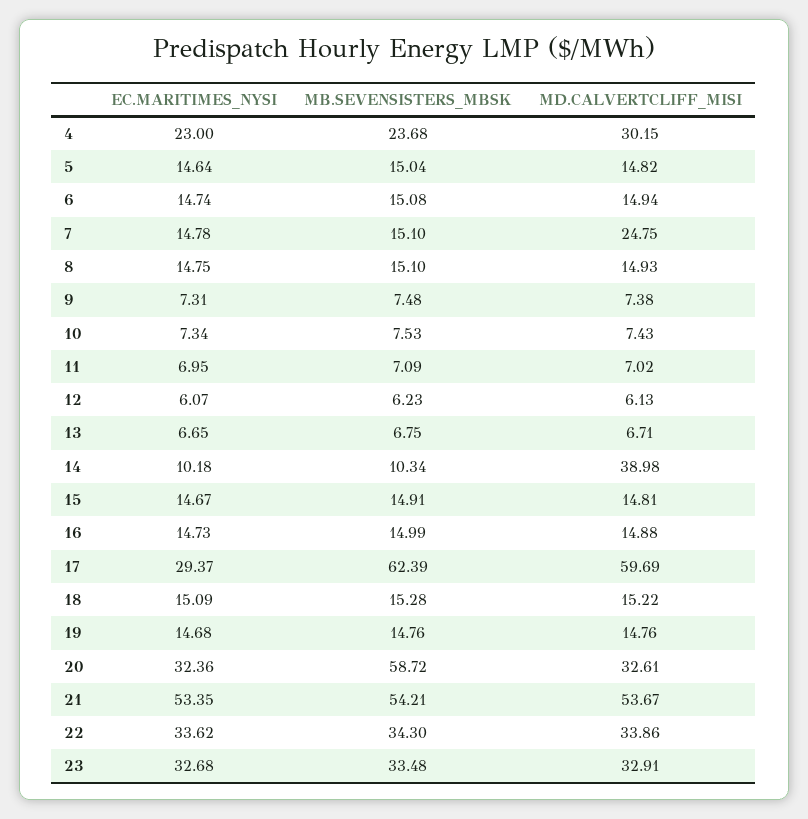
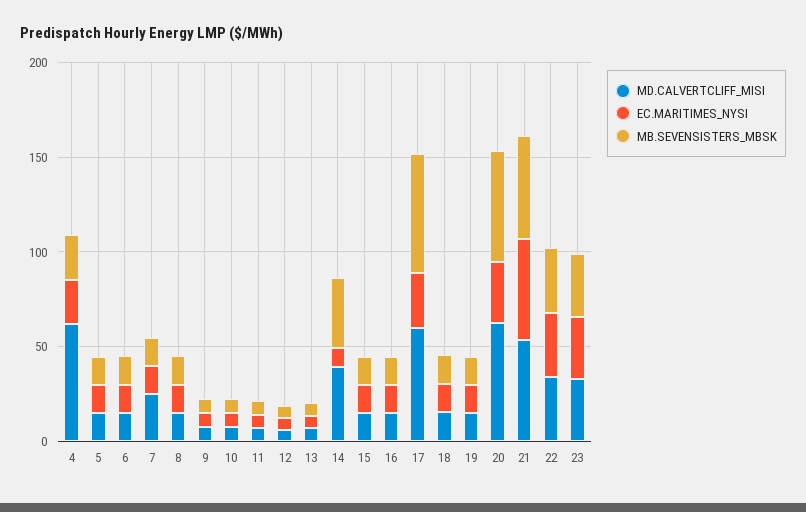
MD.CALVERTCLIFF_MISI, 4: 30.15 -> 60
MB.SEVENSISTERS_MBSK, 14: 10.34 -> 40
MD.CALVERTCLIFF_MISI, 20: 32.61 -> 60

